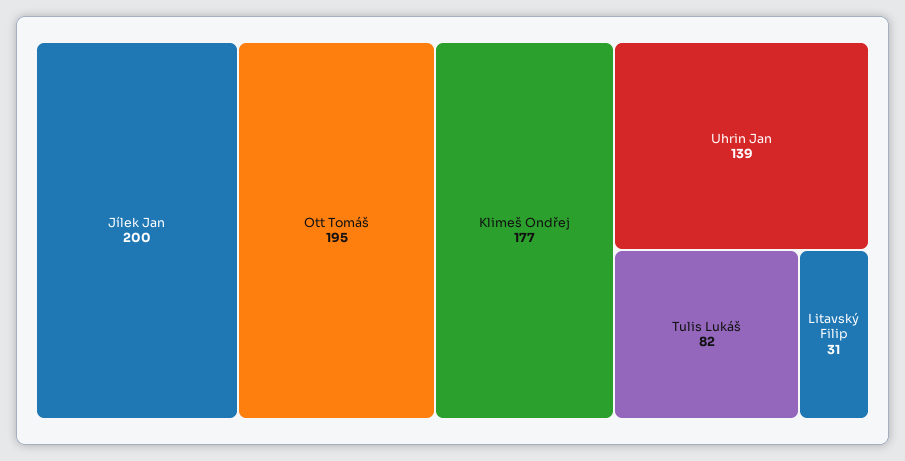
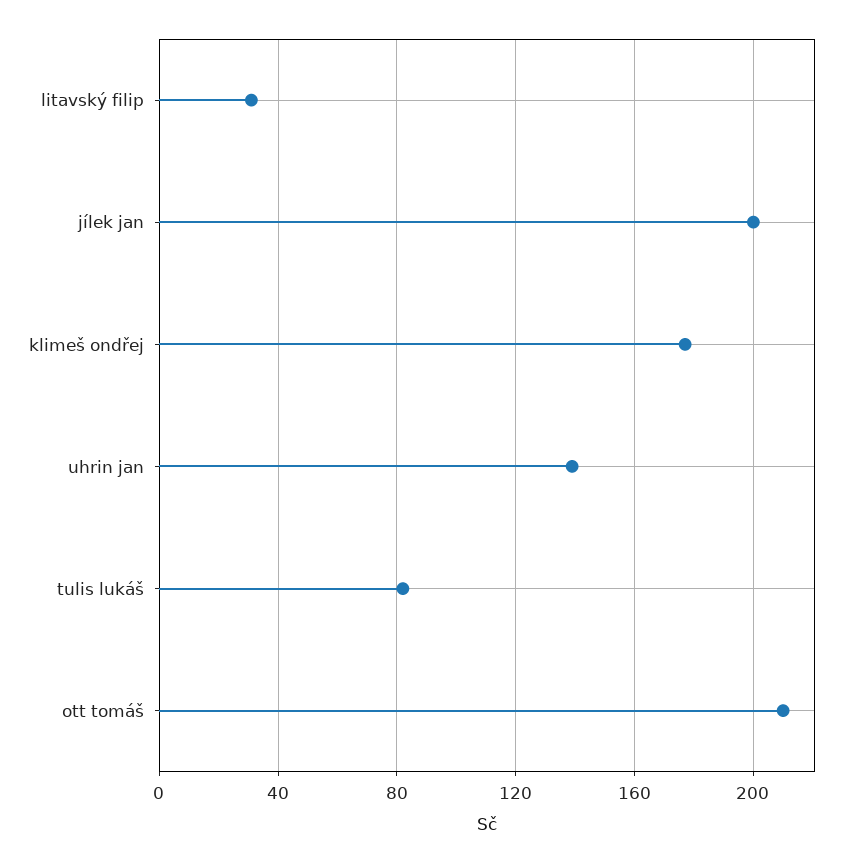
Ott Tomáš: 195 -> 210

